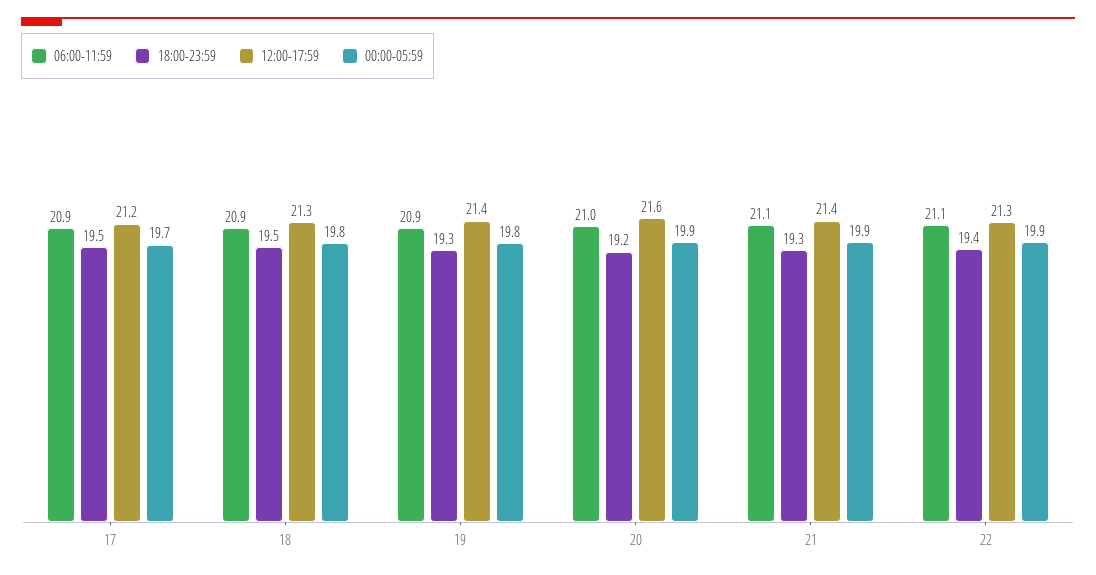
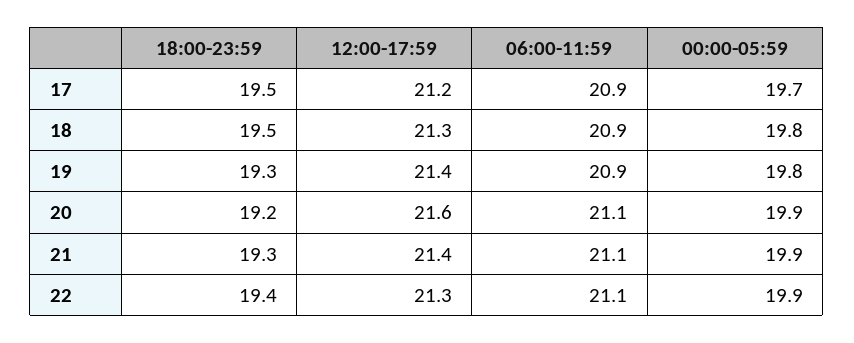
06:00-11:59, 20: 21 -> 21.1

